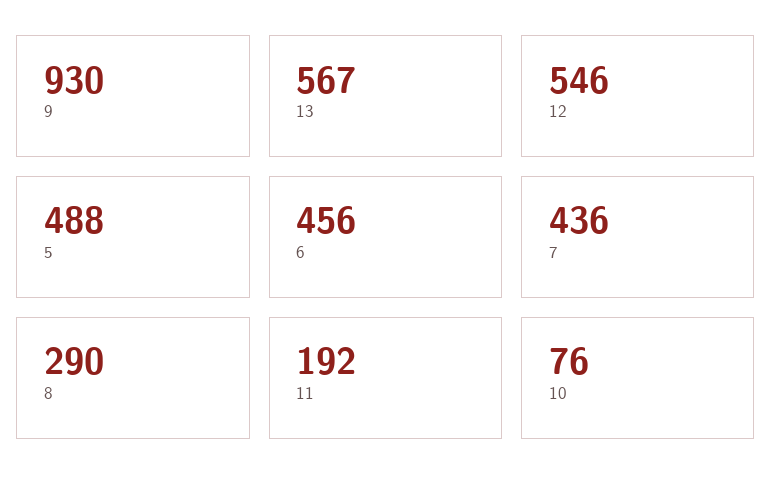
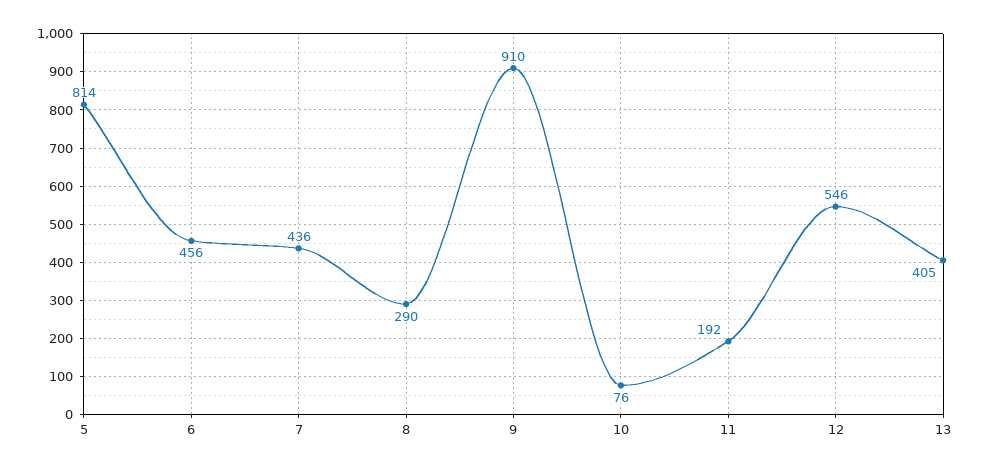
9: 930 -> 910
13: 567 -> 405
5: 488 -> 814

